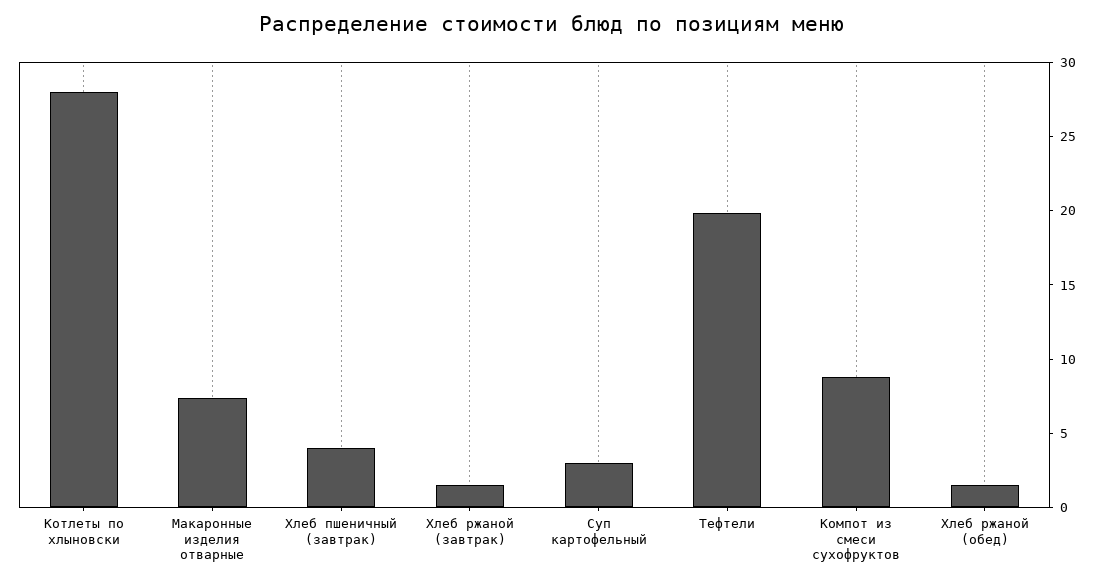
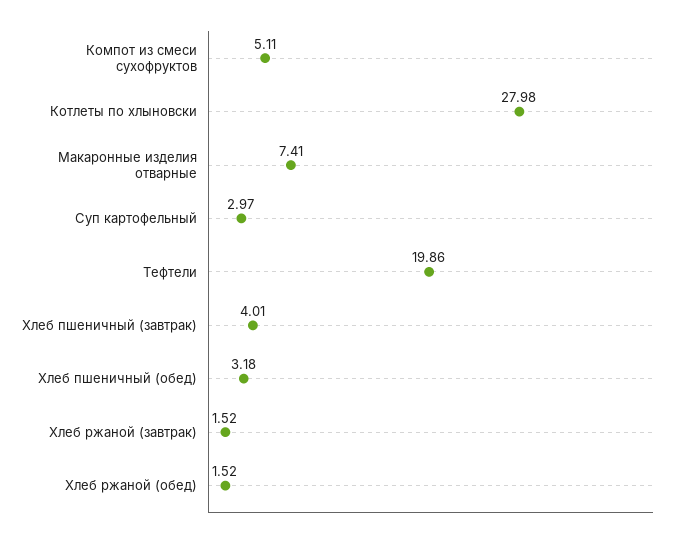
Компот из смеси сухофруктов: 9 -> 5.11
Хлеб пшеничный (обед): none -> 3.18

